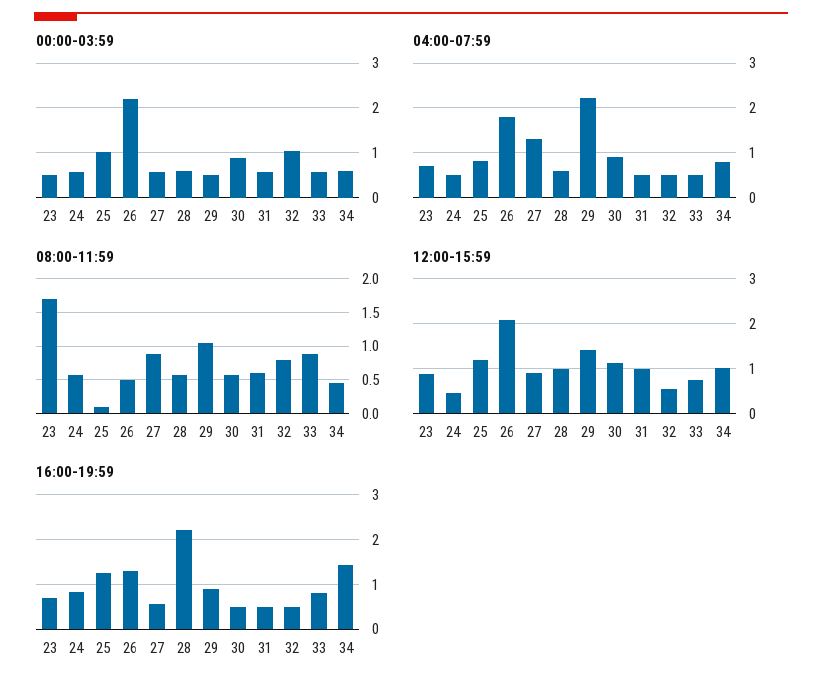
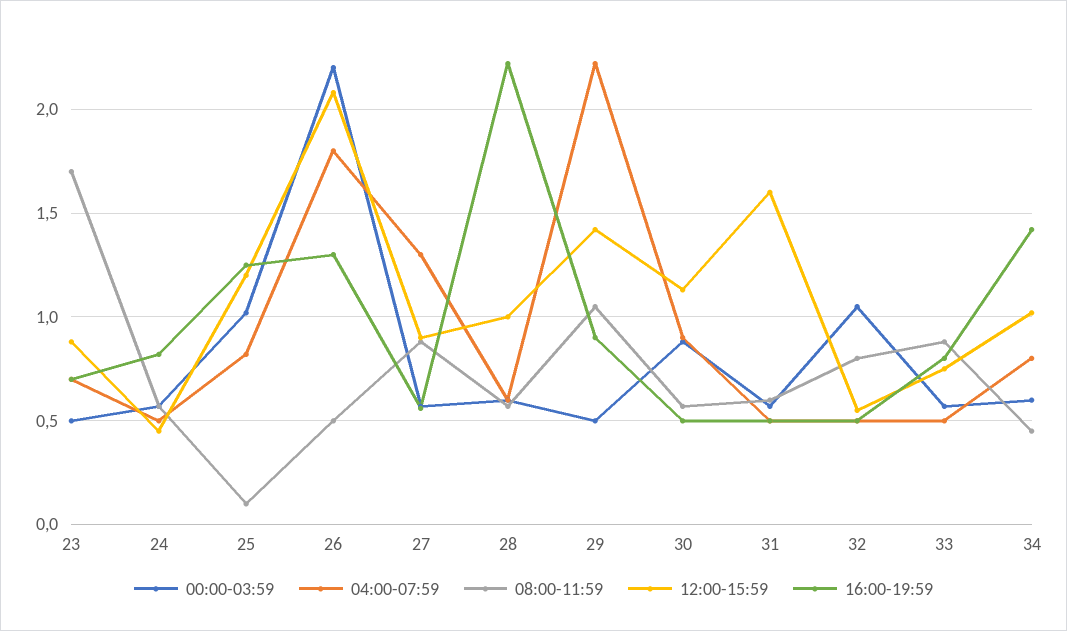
12:00-15:59, 31: 1 -> 1.6

